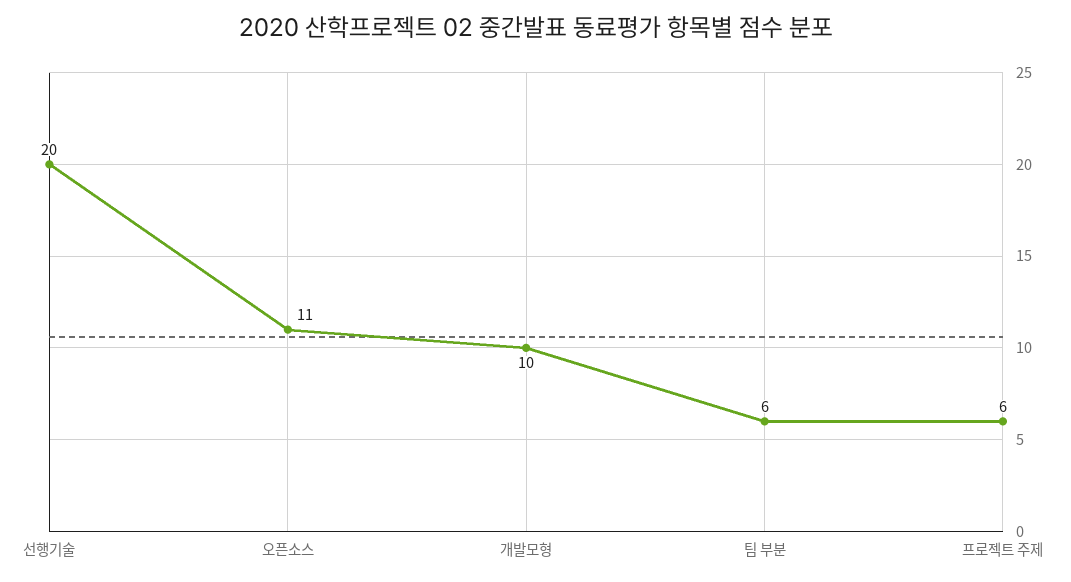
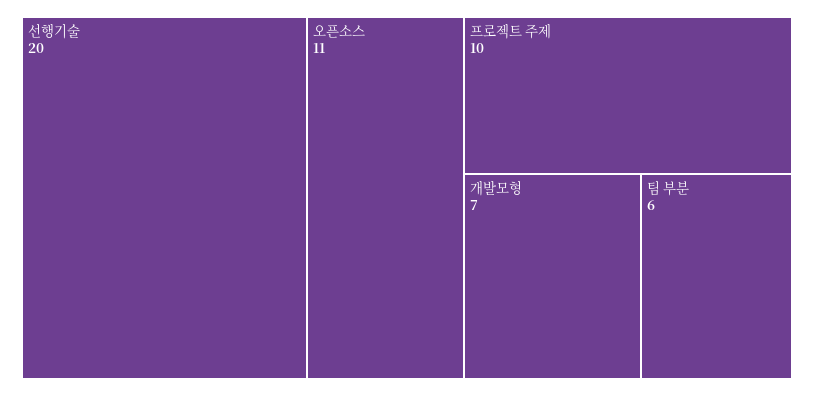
개발모형: 10 -> 7
프로젝트 주제: 6 -> 10

